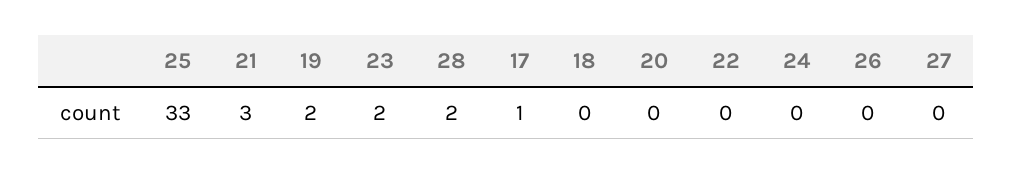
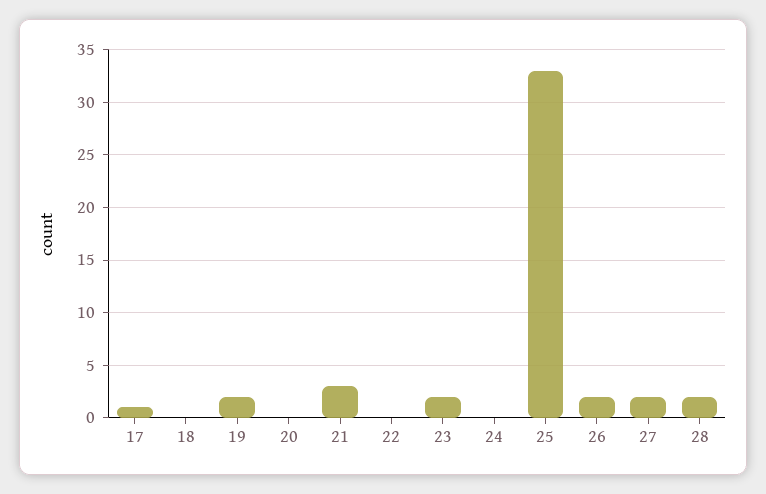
26: 0 -> 2
27: 0 -> 2

